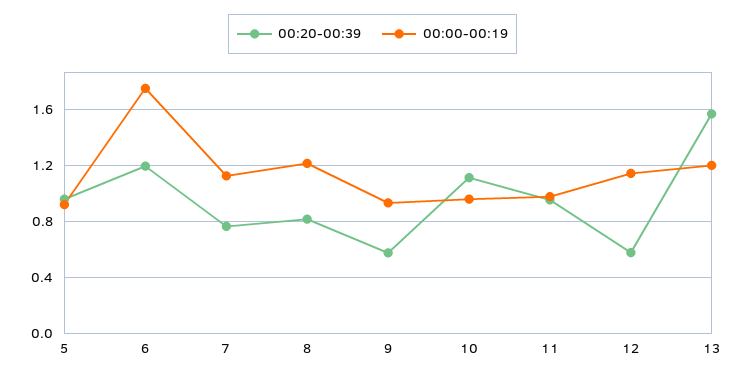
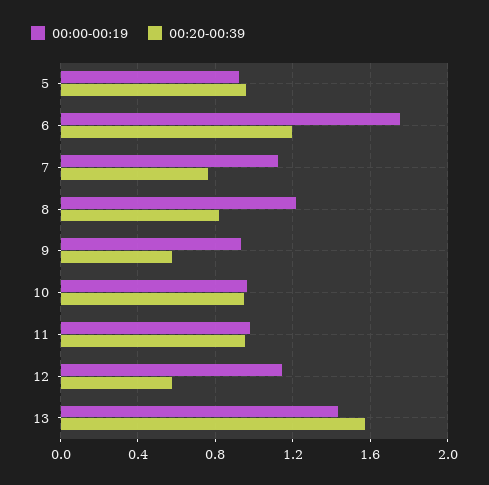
00:20-00:39, 10: 1.1 -> 0.95
00:00-00:19, 13: 1.2 -> 1.45

